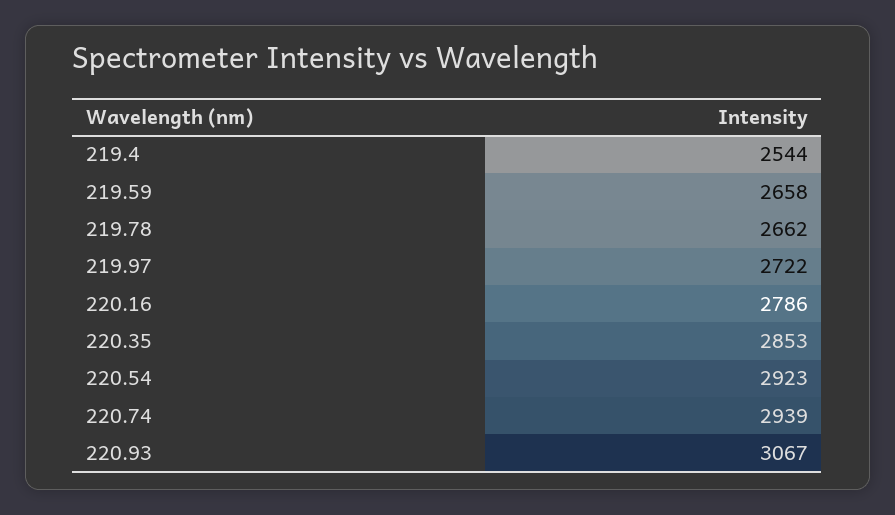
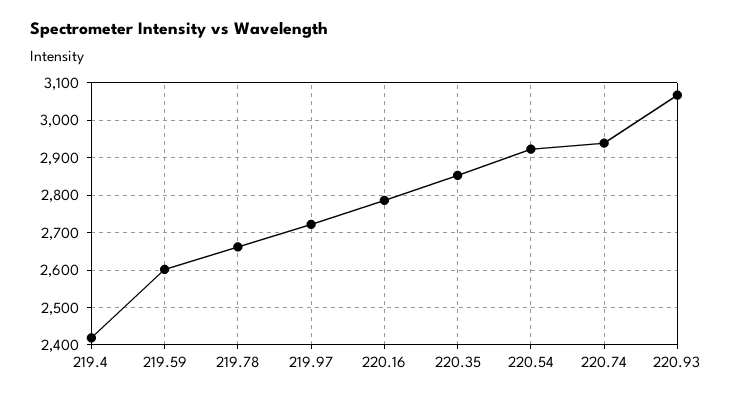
219.4: 2544 -> 2420
219.59: 2658 -> 2600

